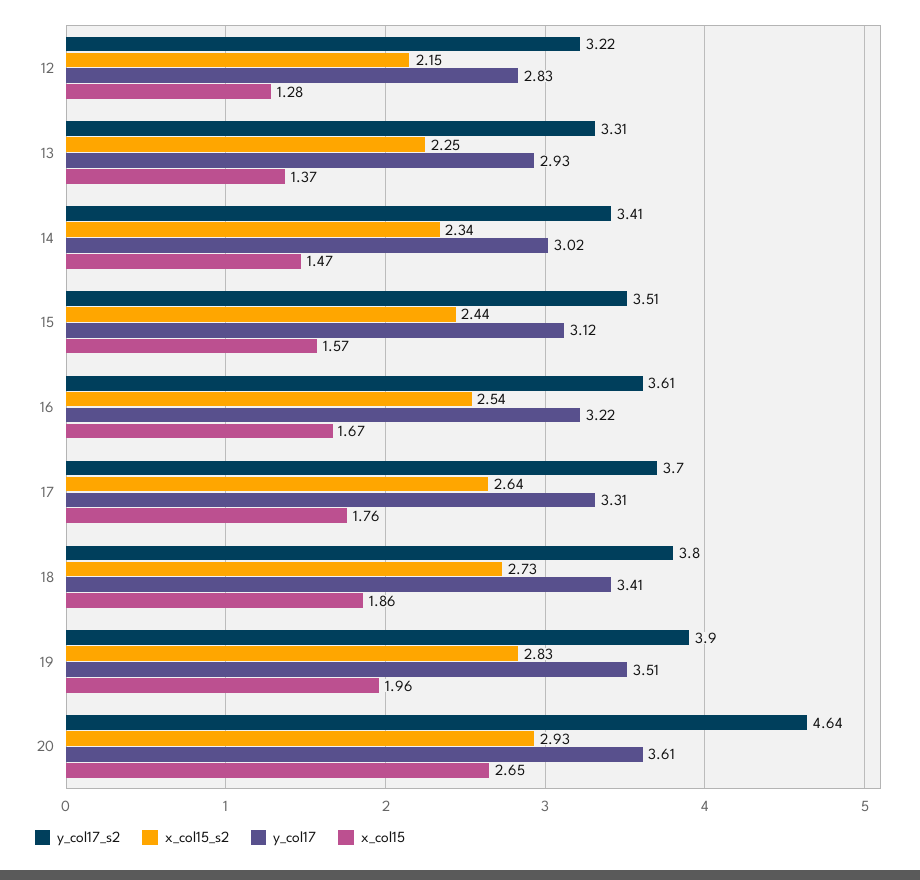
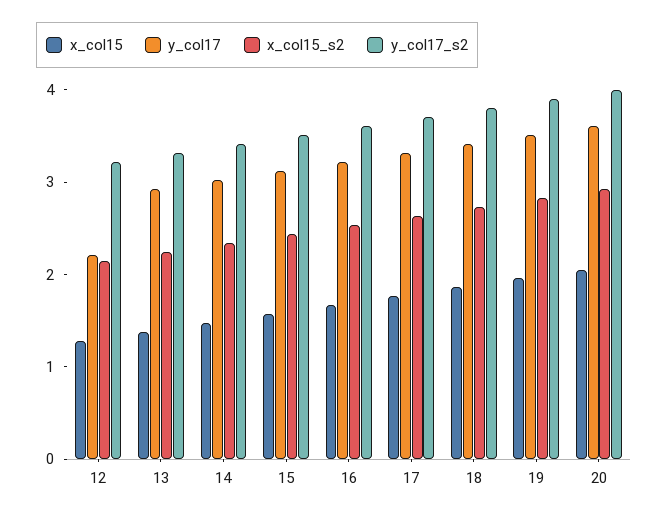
y_col17, 12: 2.83 -> 2.2
y_col17_s2, 20: 4.64 -> 4
x_col15, 20: 2.65 -> 2

